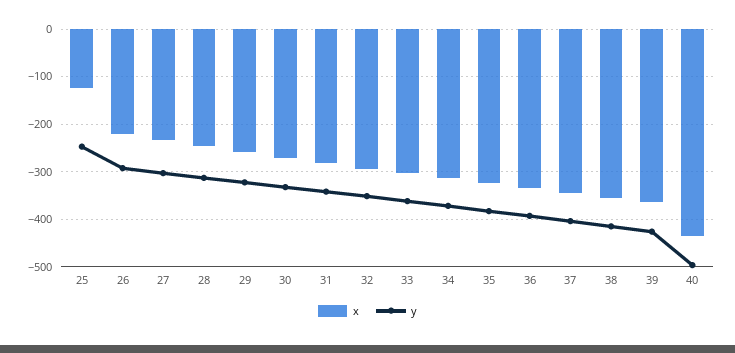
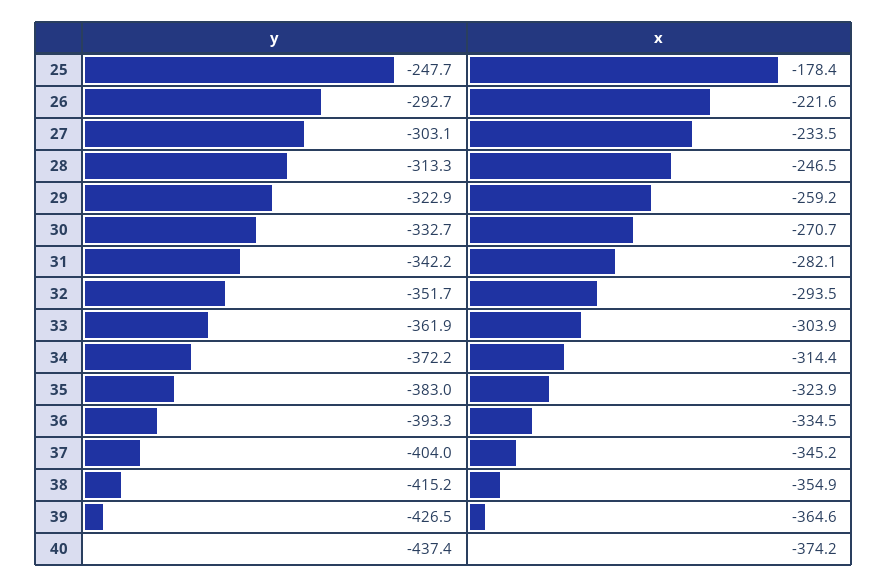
x, 25: -120 -> -178.4
x, 40: -440 -> -374.2
y, 40: -500 -> -437.4

